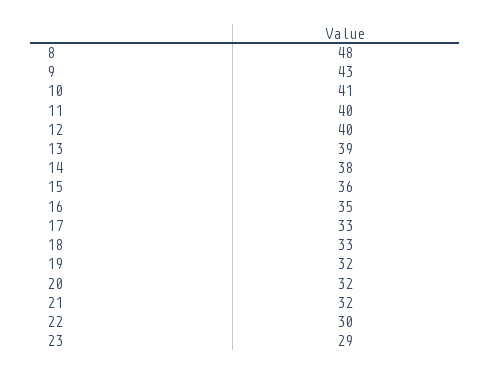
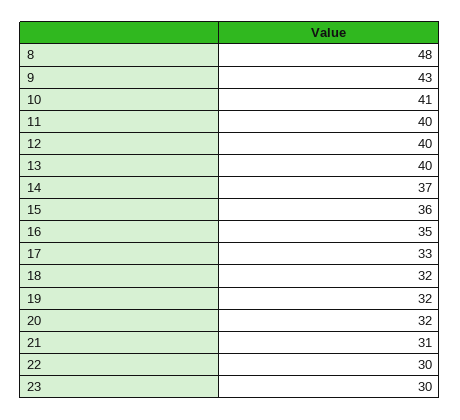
13: 39 -> 40
14: 38 -> 37
18: 33 -> 32
21: 32 -> 31
23: 29 -> 30

